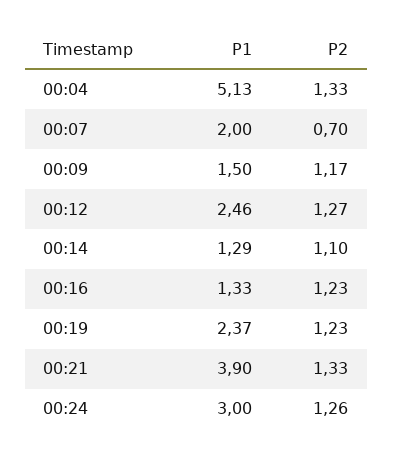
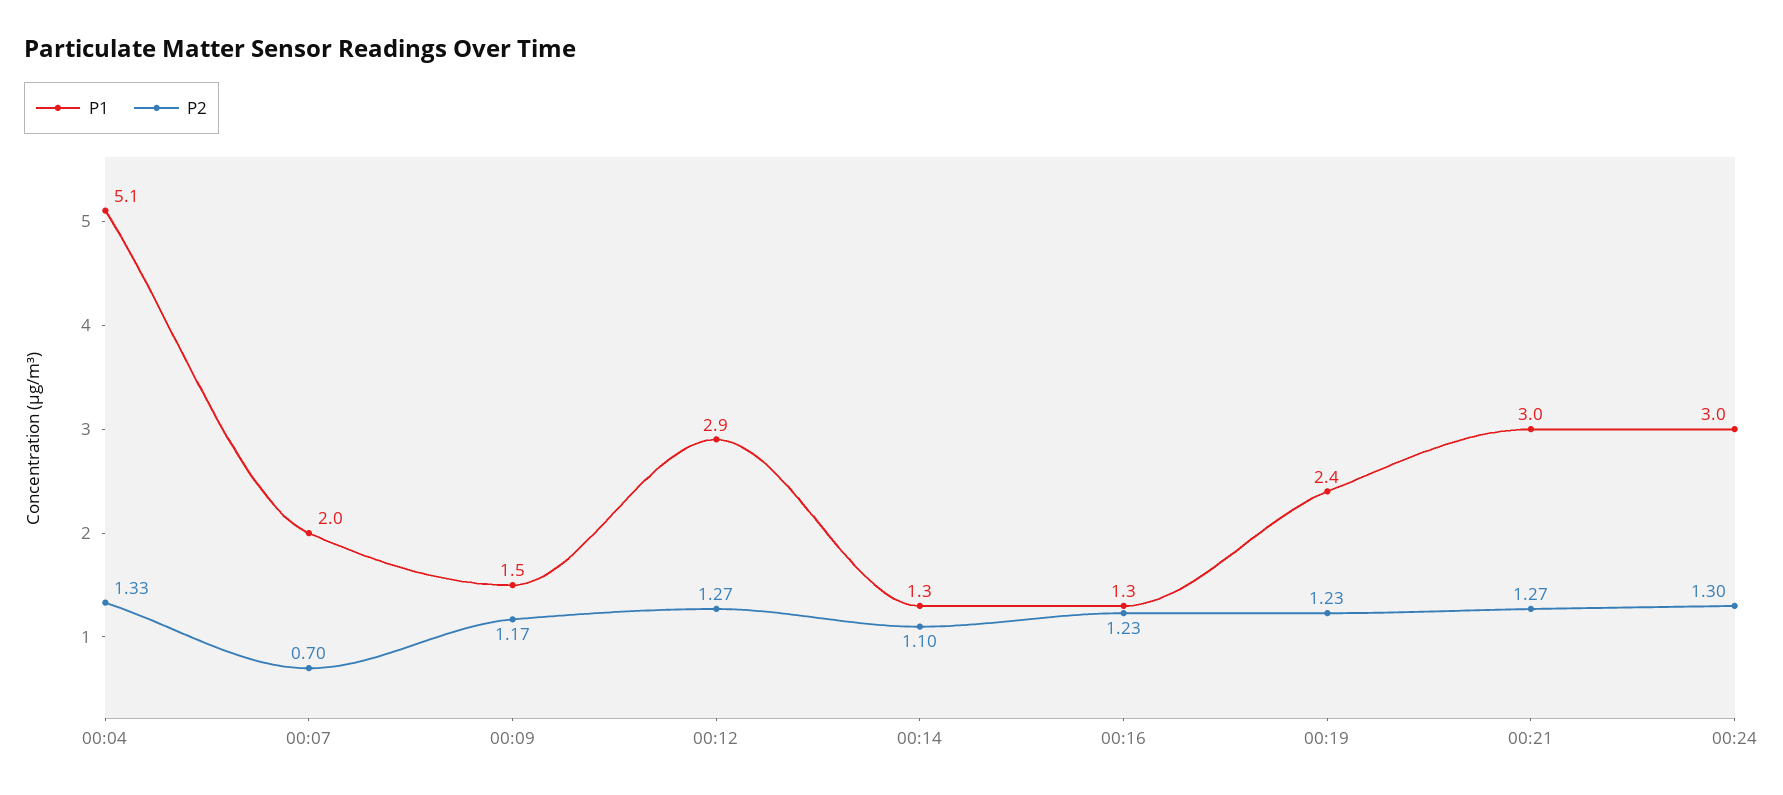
P1, 00:12: 2.46 -> 2.9
P1, 00:21: 3.9 -> 3
P2, 00:21: 1.33 -> 1.27
P2, 00:24: 1.26 -> 1.3

